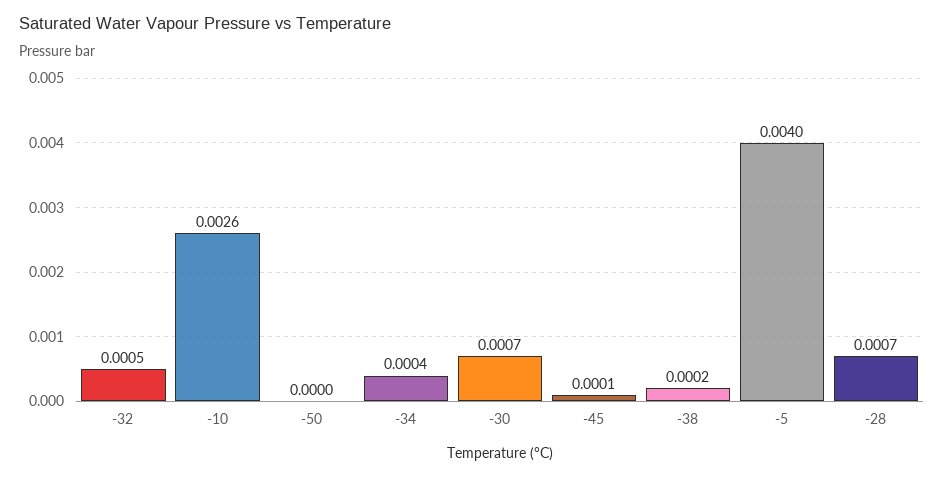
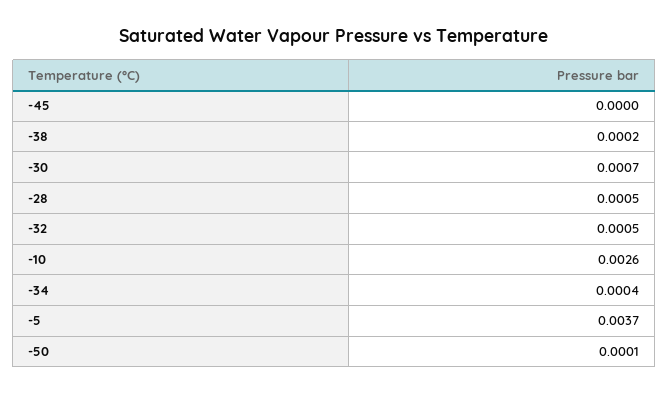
-50: 0 -> 0.0001
-45: 0.0001 -> 0
-5: 0.004 -> 0.0037
-28: 0.0007 -> 0.0005

